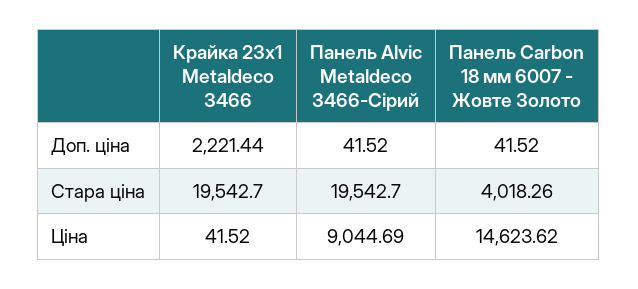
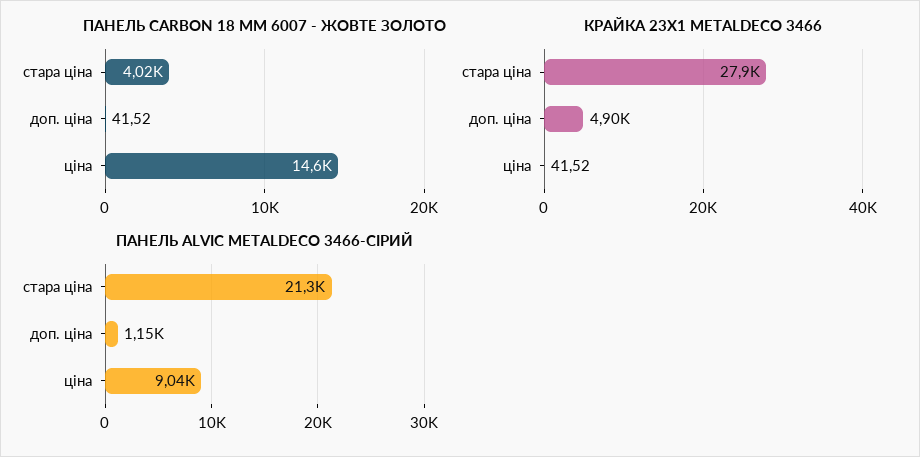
Крайка 23x1 Metaldeco 3466, Доп. ціна: 2221.44 -> 4900
Панель Alvic Metaldeco 3466-Сірий, Доп. ціна: 41.52 -> 1150
Крайка 23x1 Metaldeco 3466, Стара ціна: 19542.7 -> 27900
Панель Alvic Metaldeco 3466-Сірий, Стара ціна: 19542.7 -> 21300

